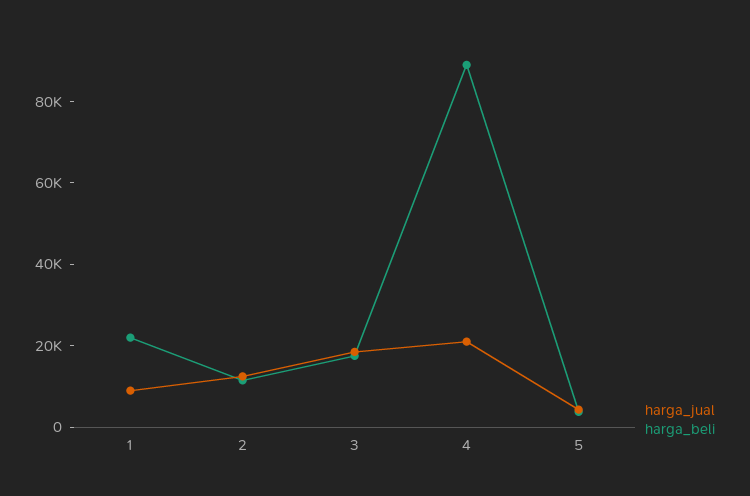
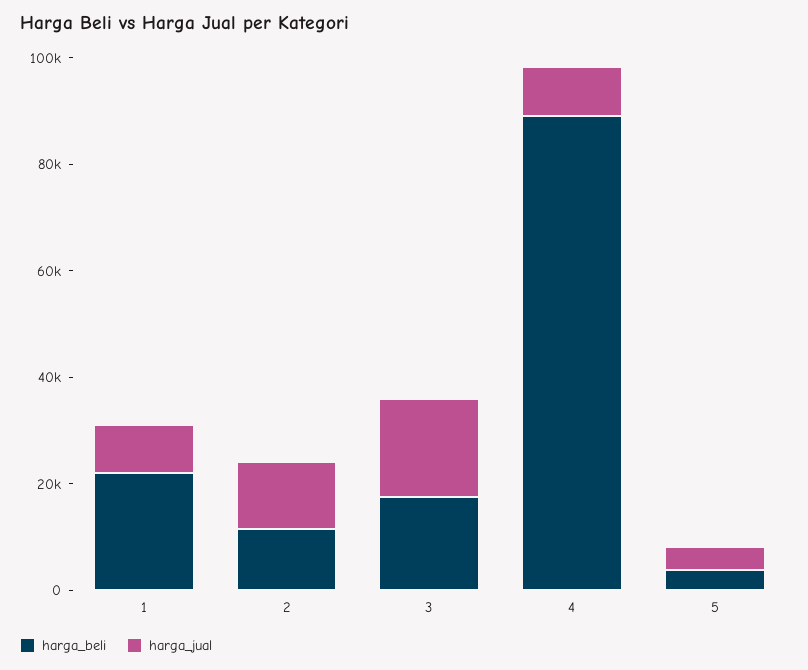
harga_jual, 4: 20000 -> 10000

